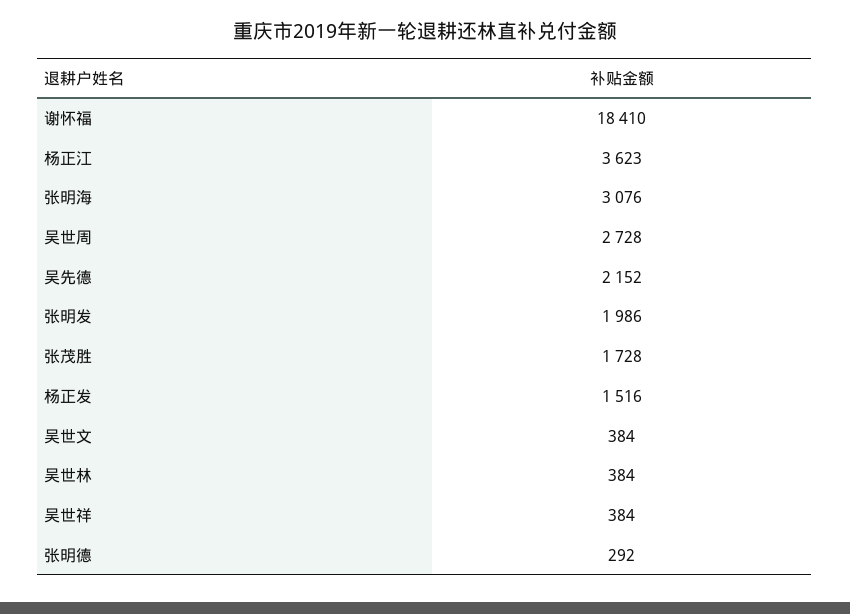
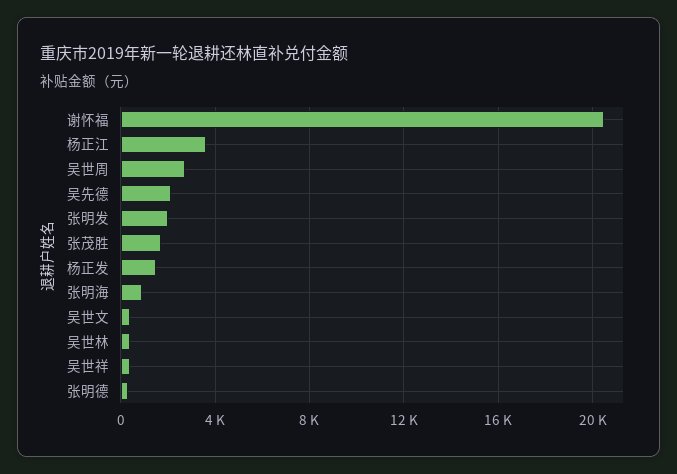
谢怀福: 18410 -> 20500
张明海: 3076 -> 1000

